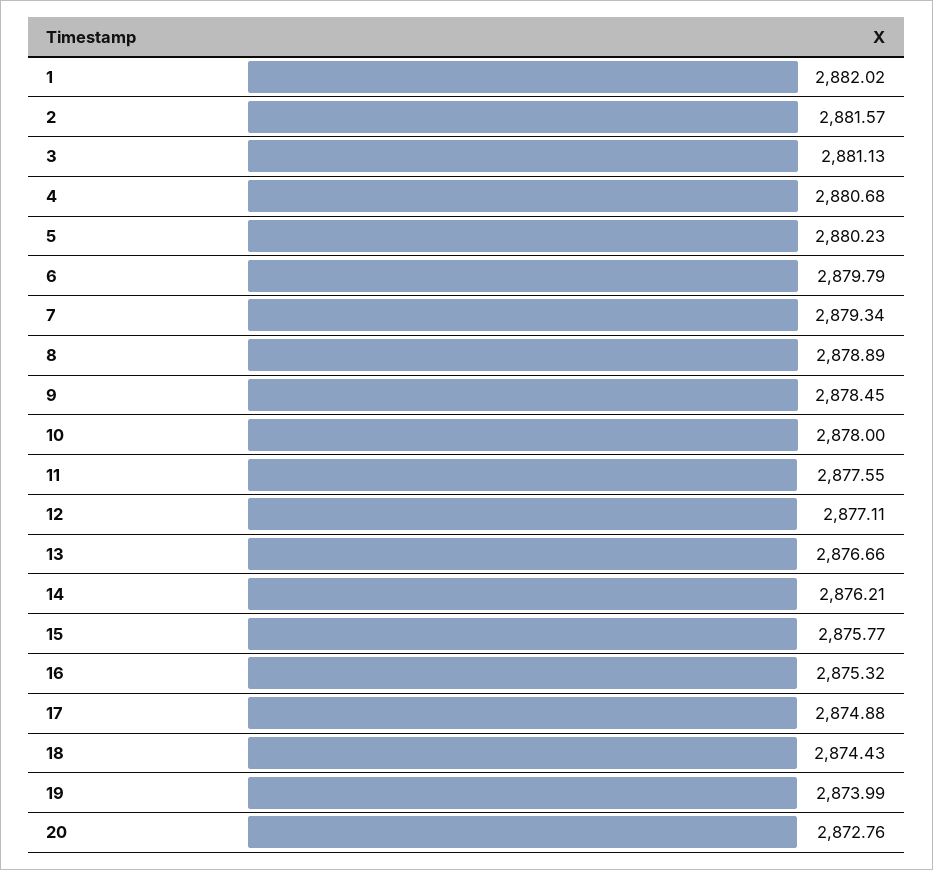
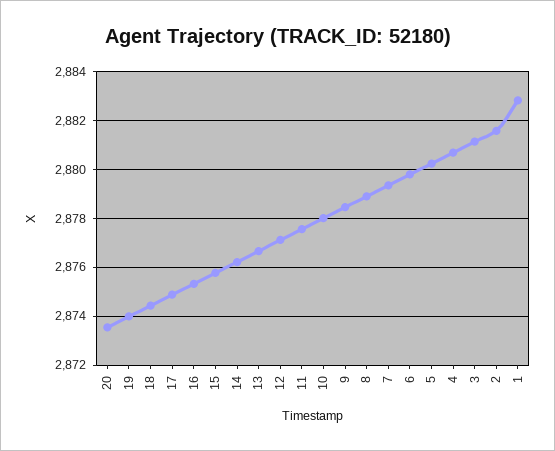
1: 2882.02 -> 2882.75
20: 2872.76 -> 2873.5

